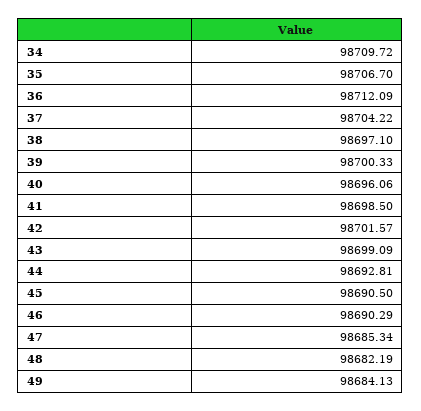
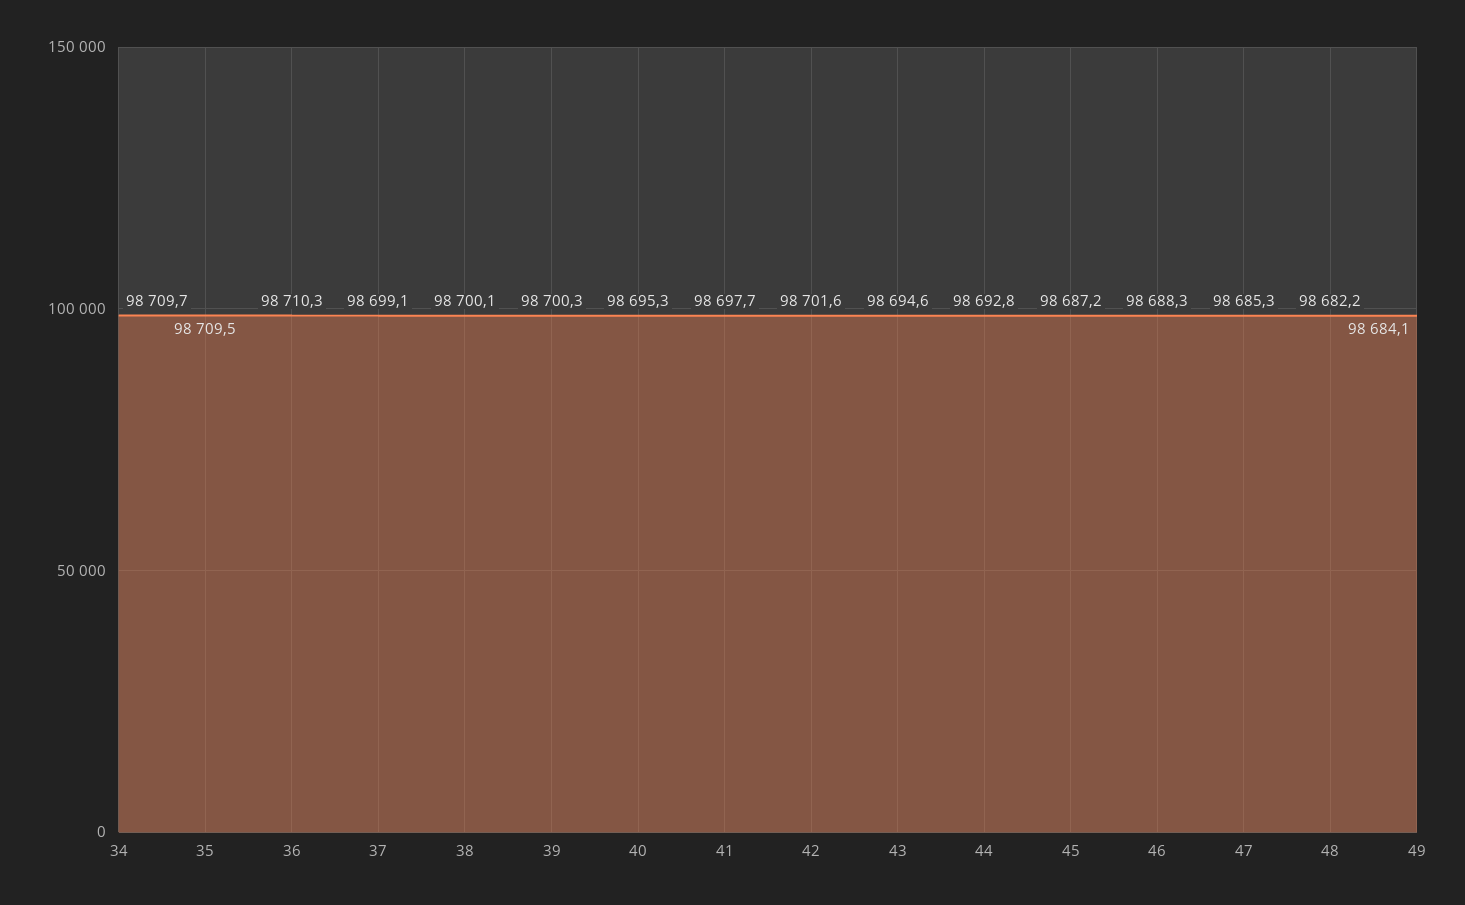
35: 98706.7 -> 98709.5
36: 98712.09 -> 98710.3
37: 98704.22 -> 98699.1
38: 98697.1 -> 98700.1
40: 98696.06 -> 98695.3
41: 98698.5 -> 98697.7
43: 98699.09 -> 98694.6
45: 98690.5 -> 98687.2
46: 98690.29 -> 98688.3

